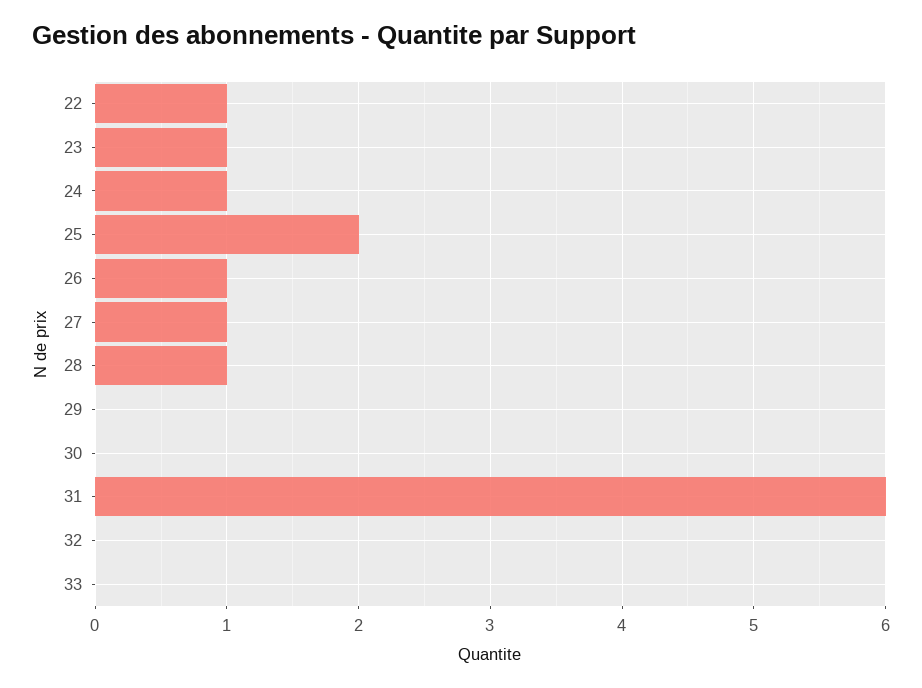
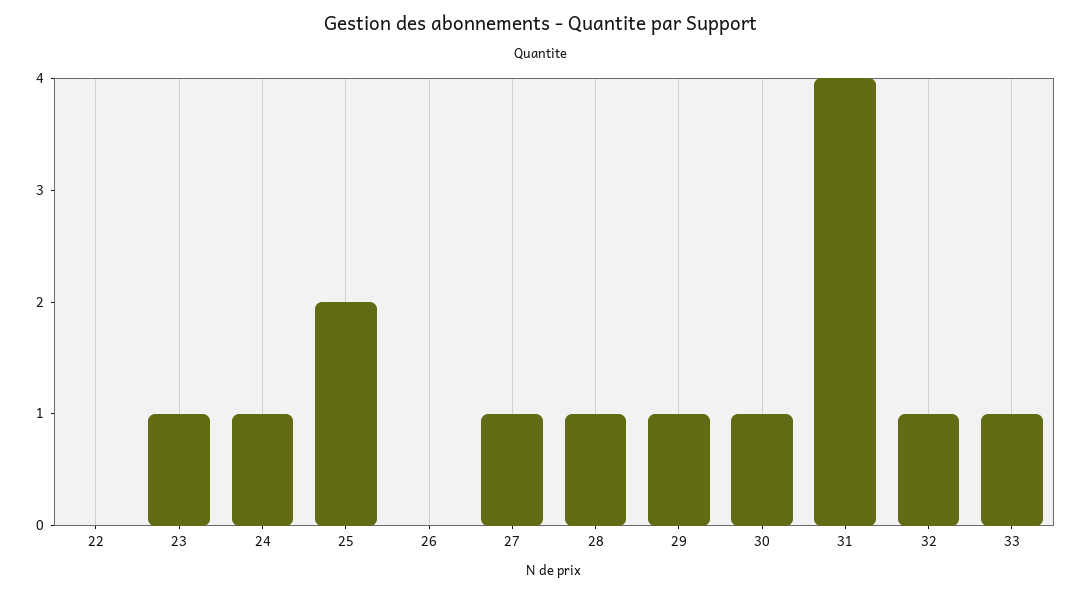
22: 1 -> 0
26: 1 -> 0
29: 0 -> 1
30: 0 -> 1
31: 6 -> 4
32: 0 -> 1
33: 0 -> 1

